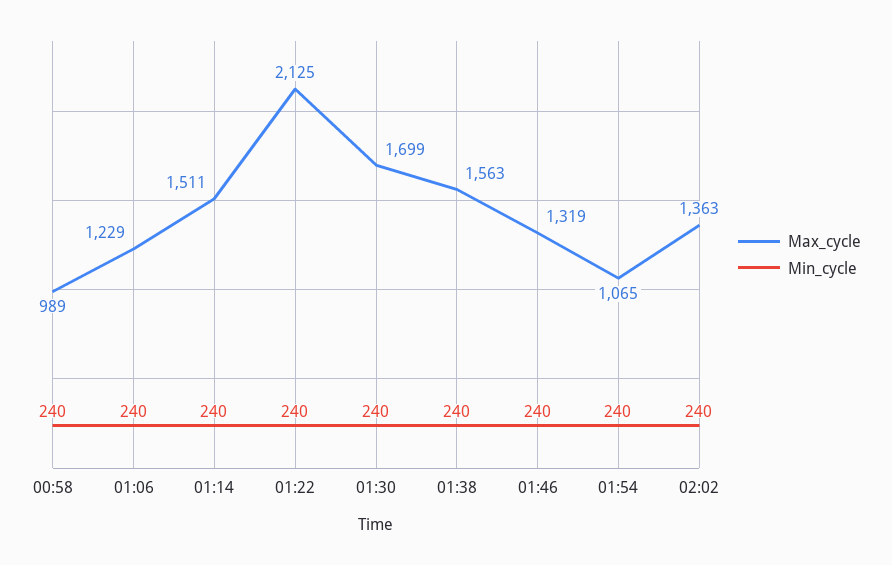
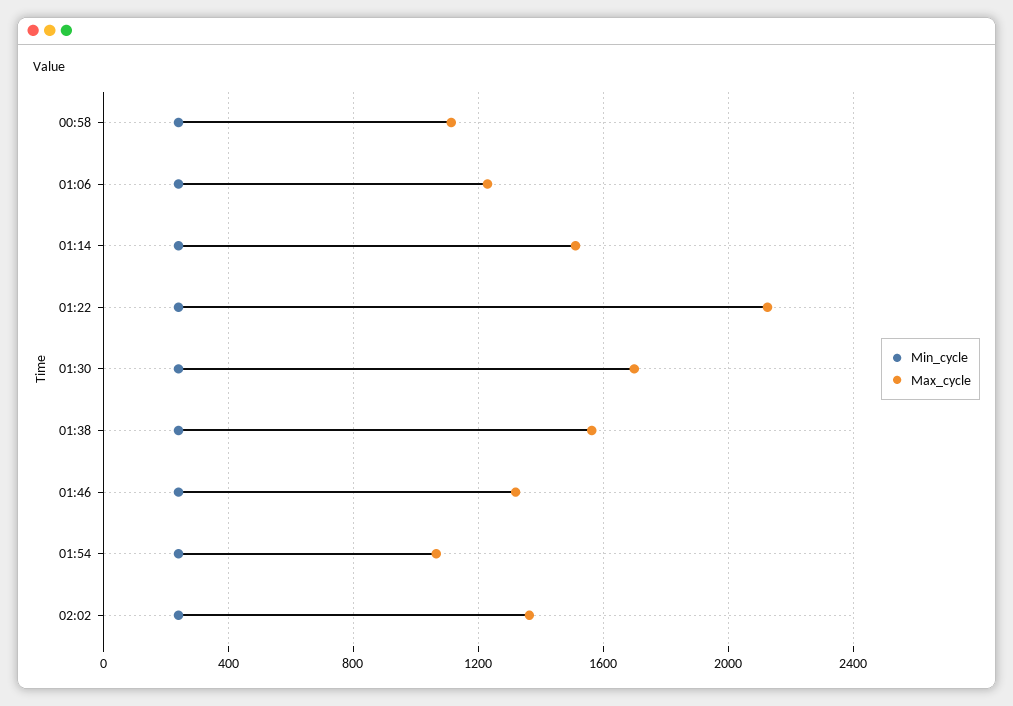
Max_cycle, 00:58: 989 -> 1100

